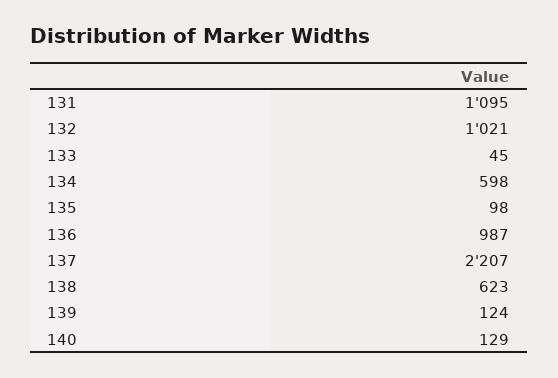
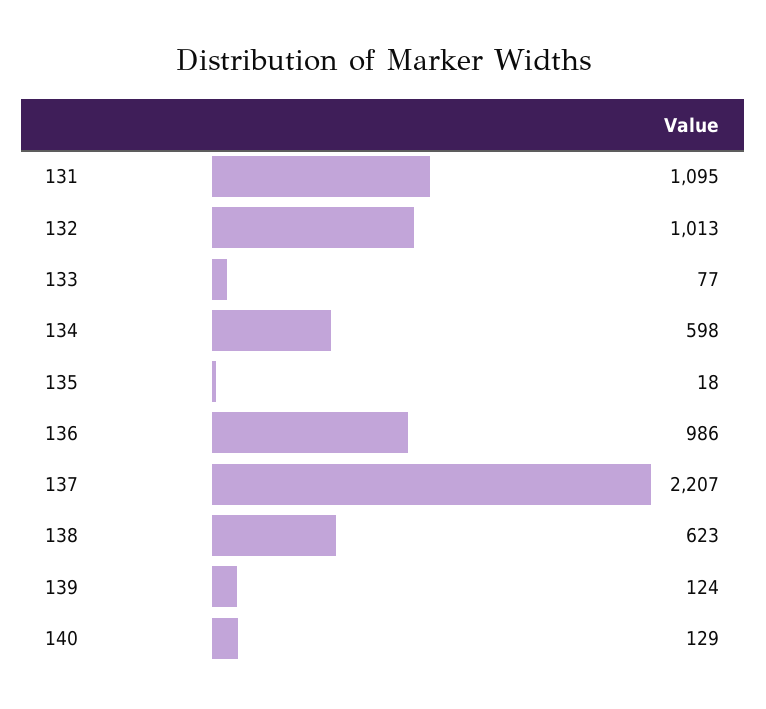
132: 1021 -> 1013
133: 45 -> 77
135: 98 -> 18
136: 987 -> 986

